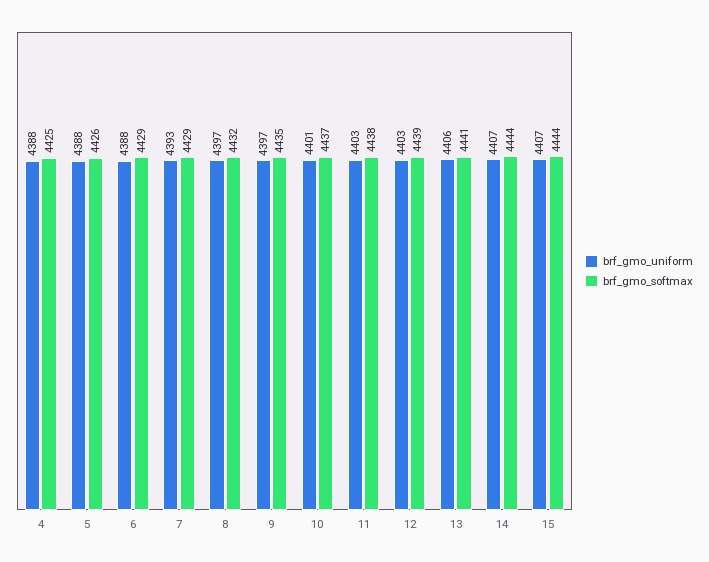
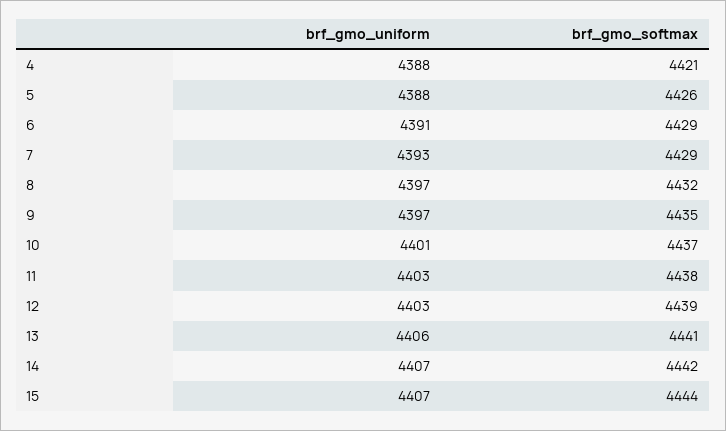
brf_gmo_softmax, 4: 4425 -> 4421
brf_gmo_uniform, 6: 4388 -> 4391
brf_gmo_softmax, 14: 4444 -> 4442

